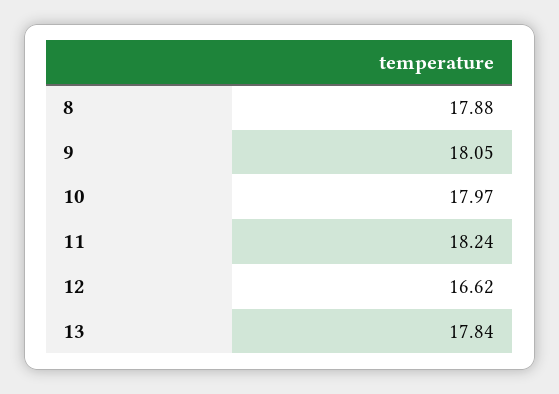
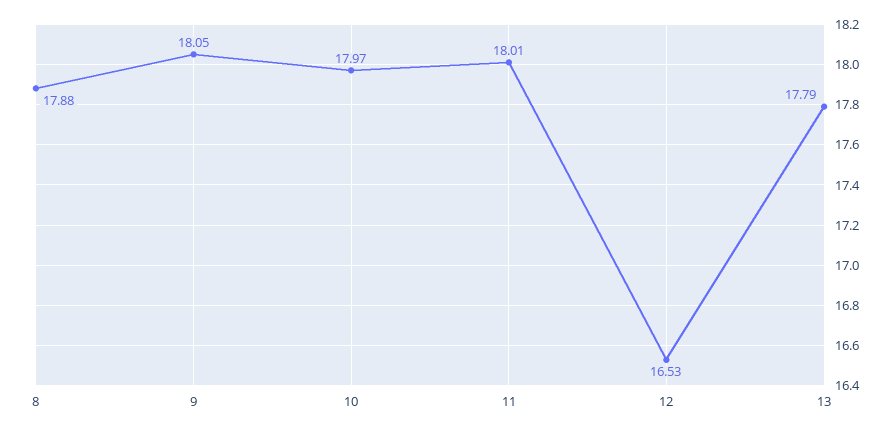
11: 18.24 -> 18.01
12: 16.62 -> 16.53
13: 17.84 -> 17.79

